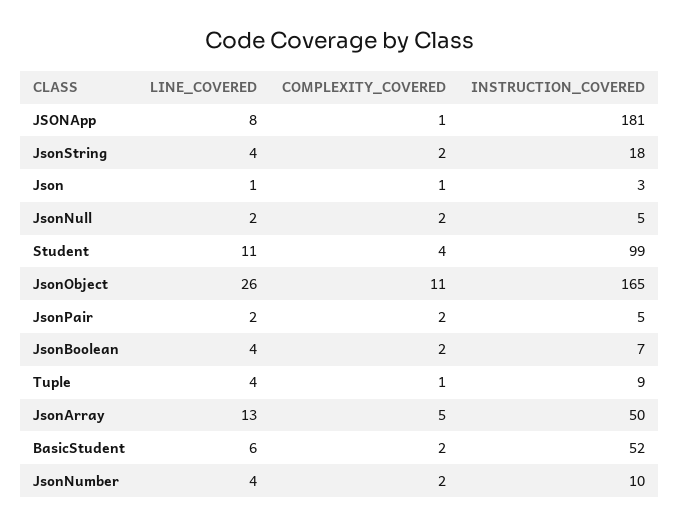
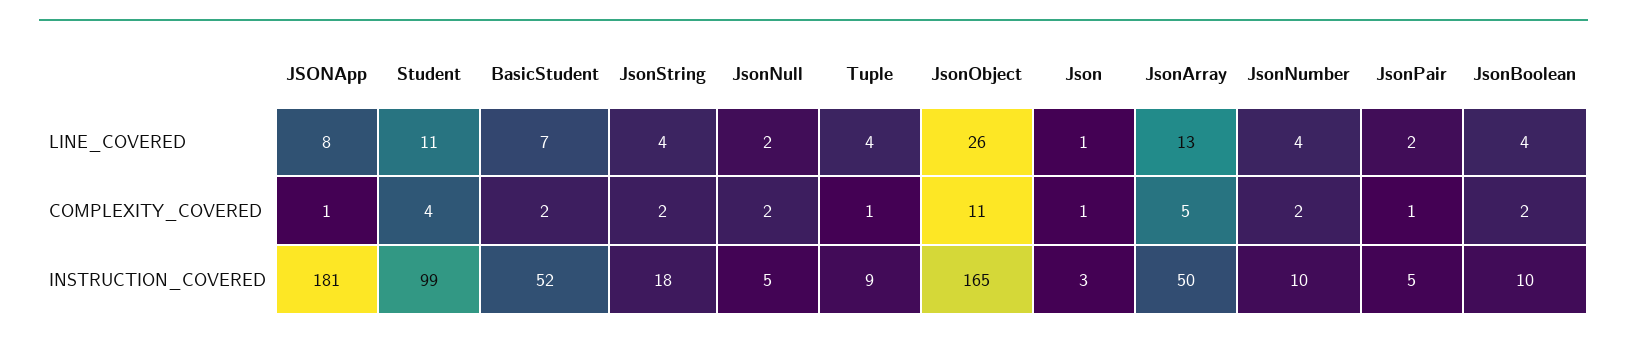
COMPLEXITY_COVERED, JsonPair: 2 -> 1
INSTRUCTION_COVERED, JsonBoolean: 7 -> 10
LINE_COVERED, BasicStudent: 6 -> 7

